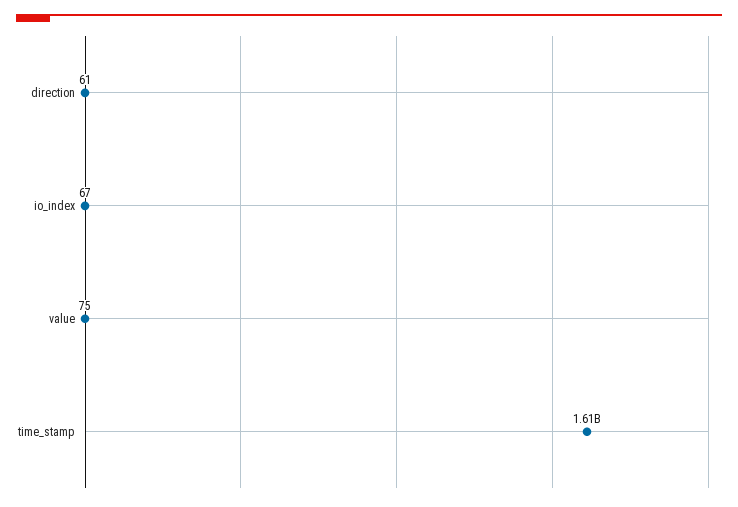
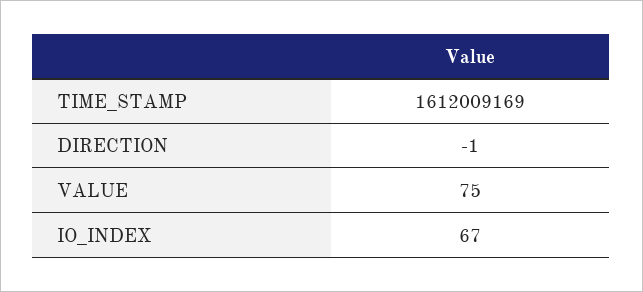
direction: 61 -> -1

